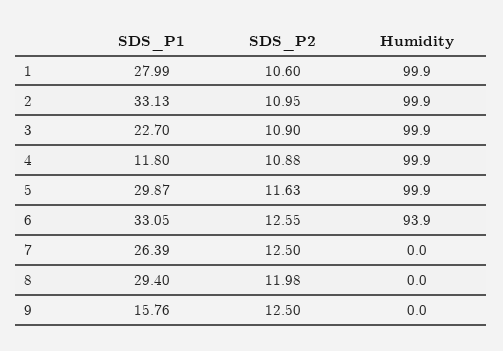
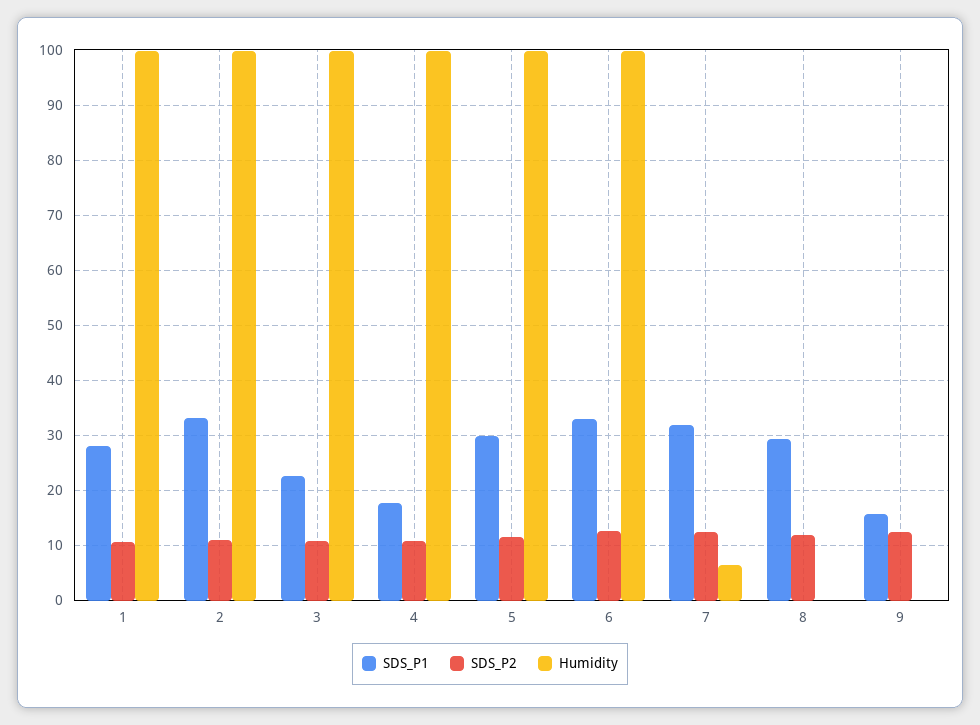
SDS_P1, 4: 11.8 -> 18
Humidity, 6: 93.9 -> 100
SDS_P1, 7: 26.39 -> 32
Humidity, 7: 0 -> 6

